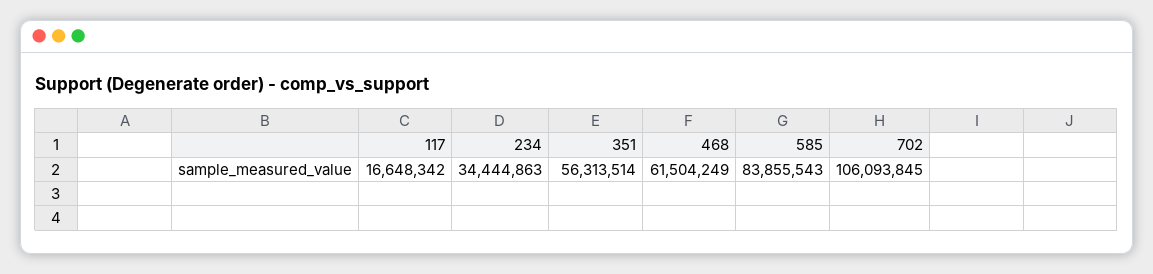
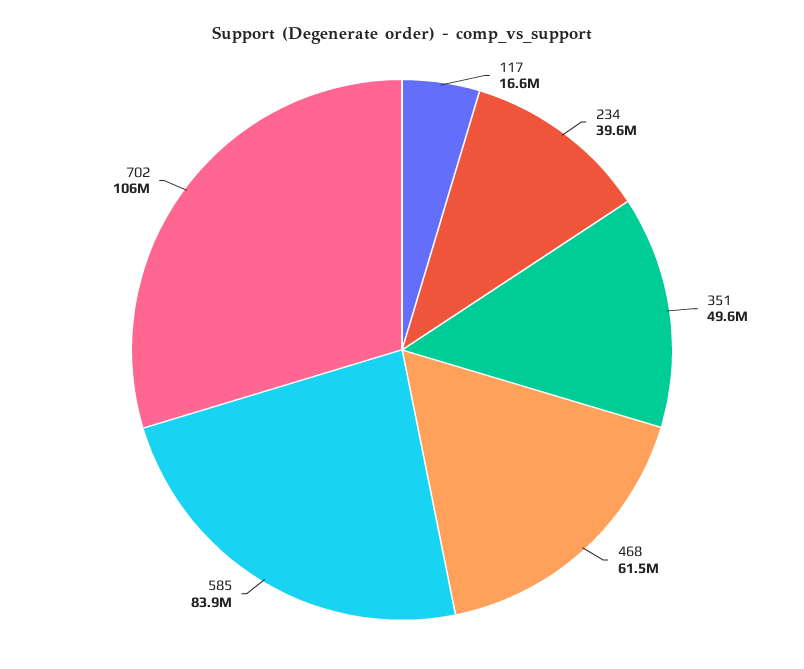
234: 34444863 -> 39600000
351: 56313514 -> 49600000

